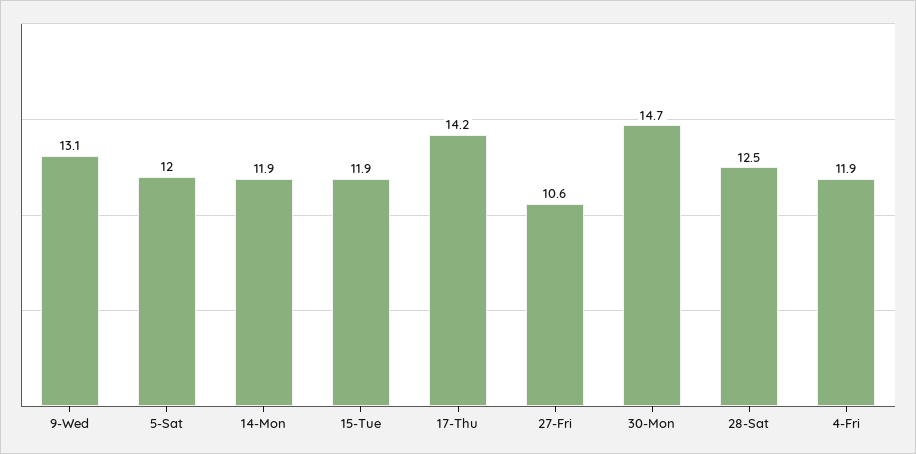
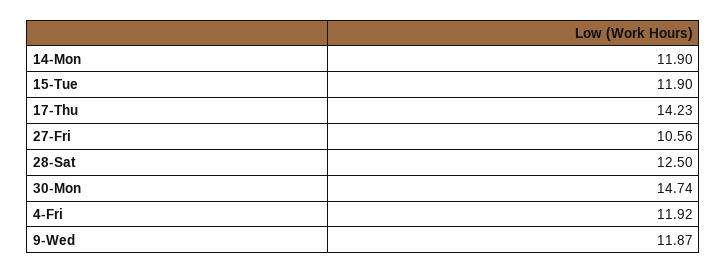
9-Wed: 13.1 -> 11.87
5-Sat: 12 -> none

